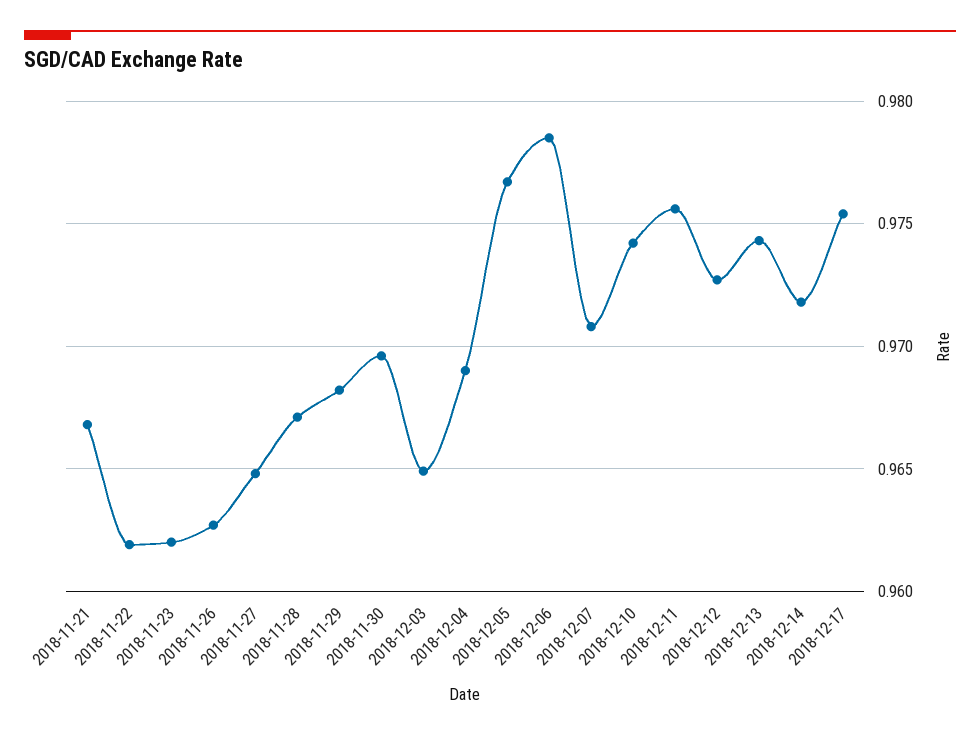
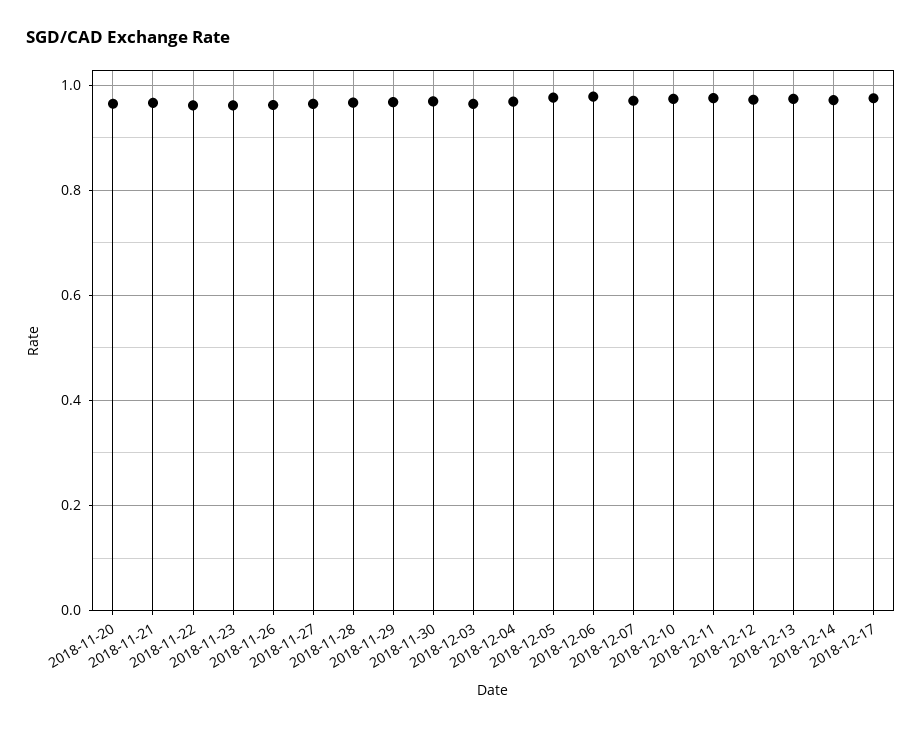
2018-11-20: none -> 0.96

